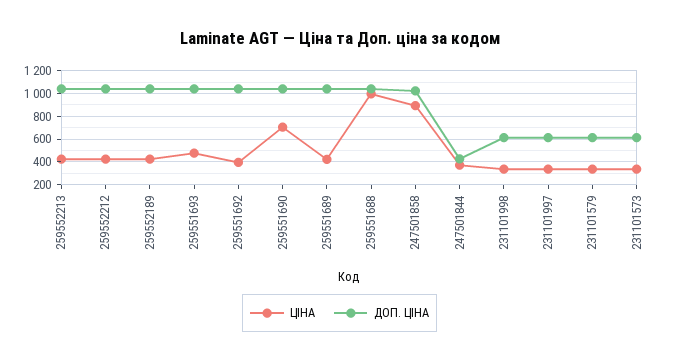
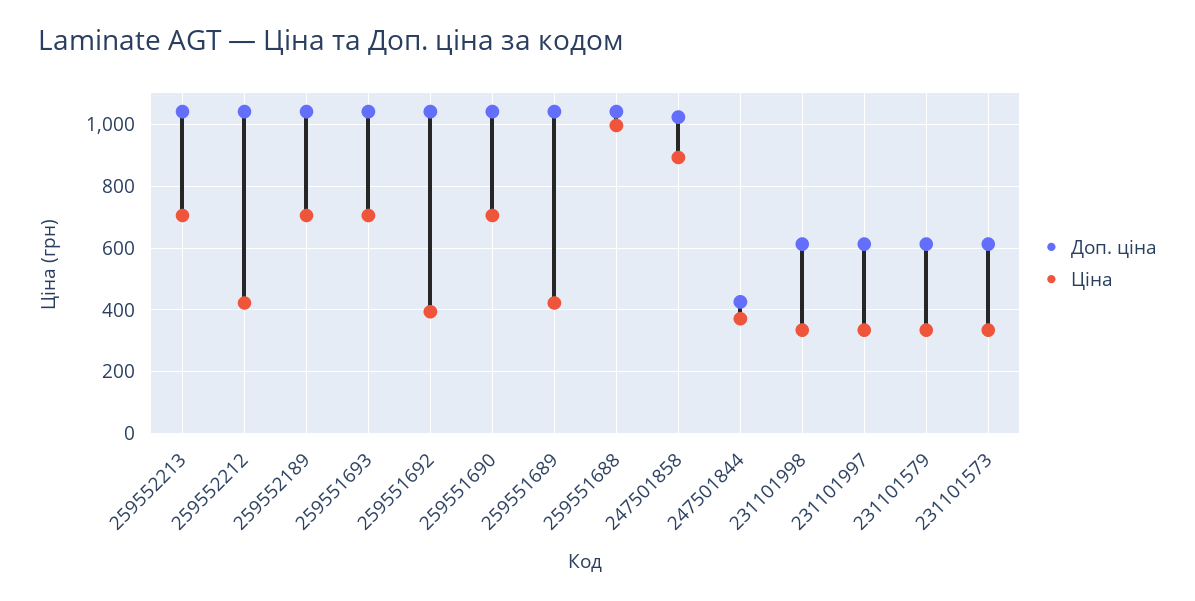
ЦІНА, 259552213: 400 -> 700
ЦІНА, 259552189: 400 -> 700
ЦІНА, 259551693: 500 -> 700

